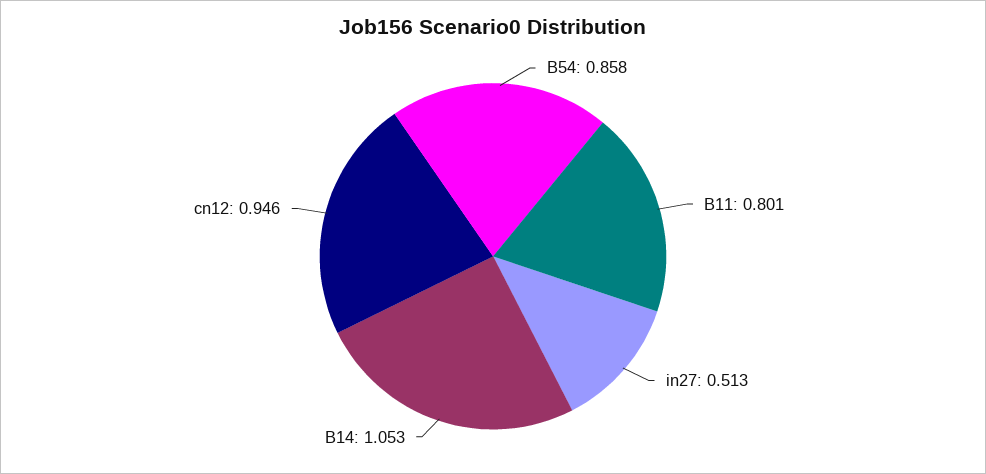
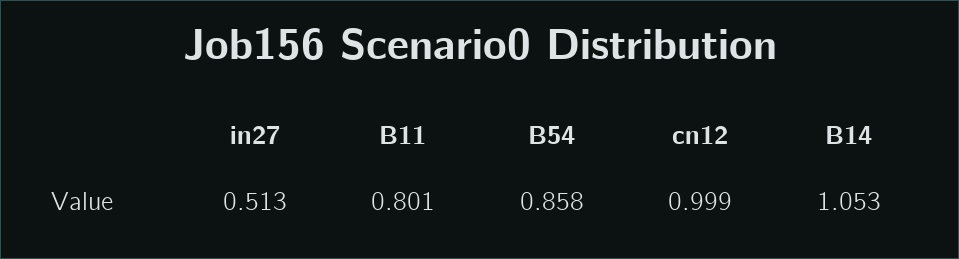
cn12: 0.946 -> 0.999

